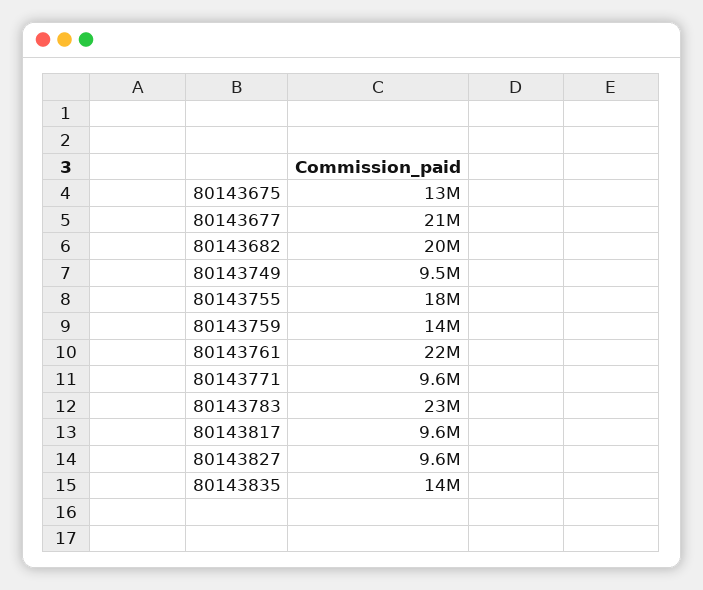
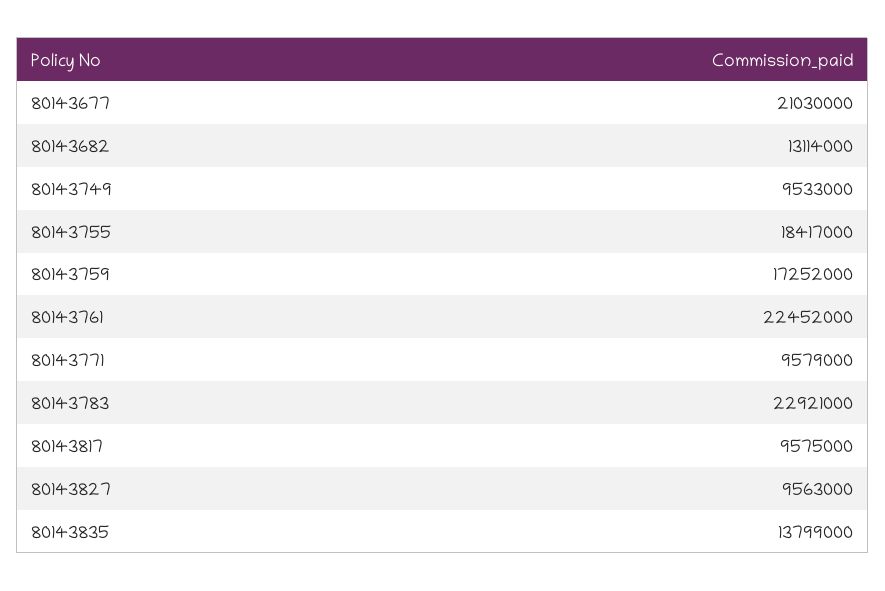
80143675: 13000000 -> none
80143682: 20000000 -> 13114000
80143759: 14000000 -> 17252000

